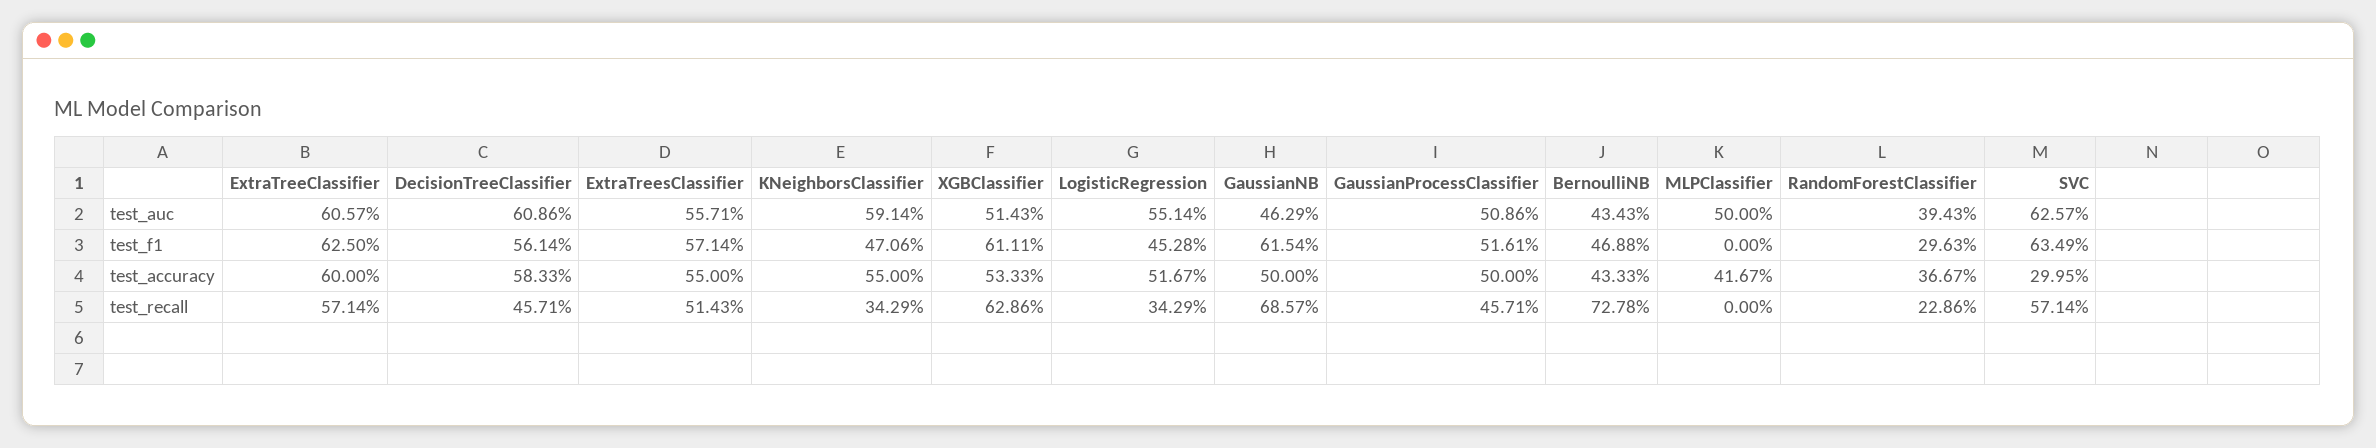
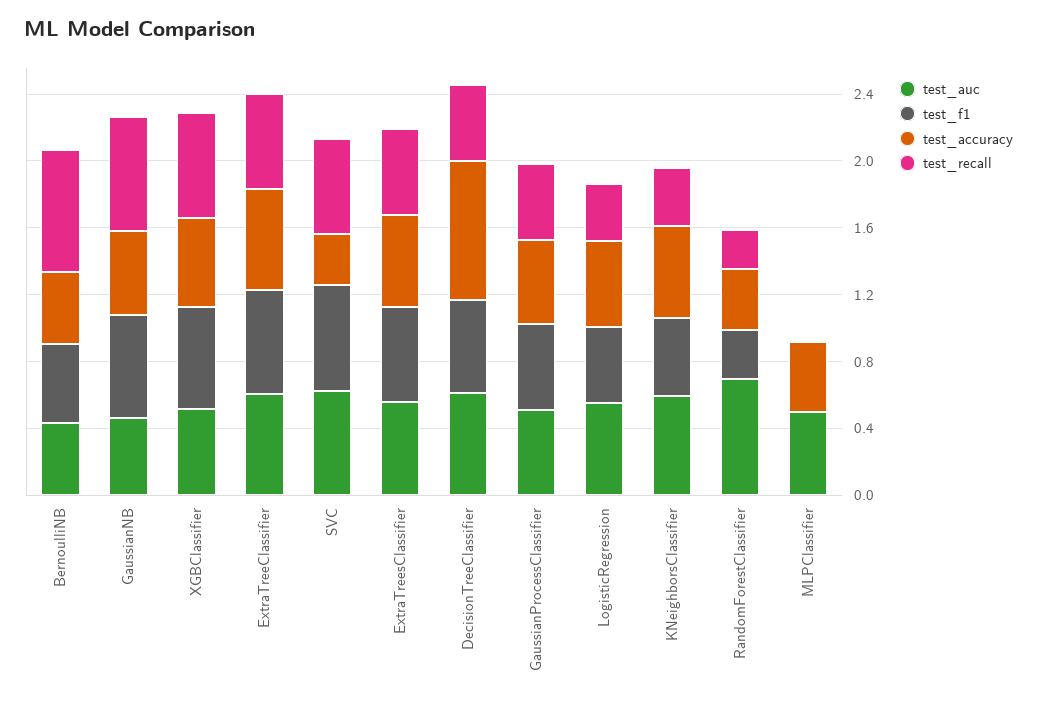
test_auc, RandomForestClassifier: 0.3943 -> 0.7
test_accuracy, DecisionTreeClassifier: 0.5833 -> 0.8

